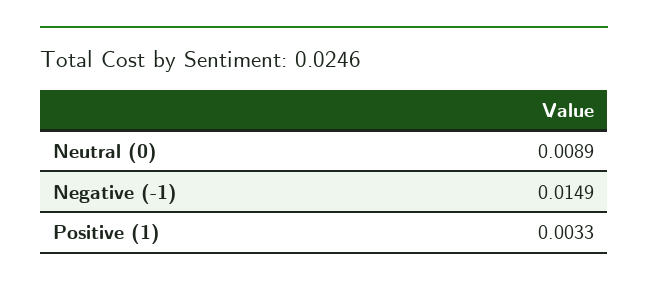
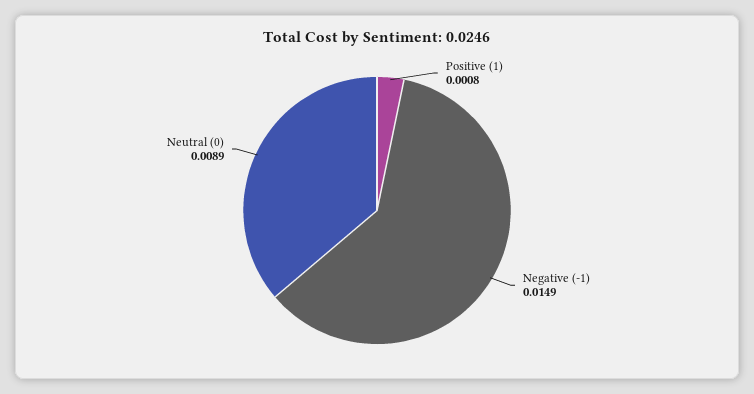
Positive (1): 0.0033 -> 0.0008

